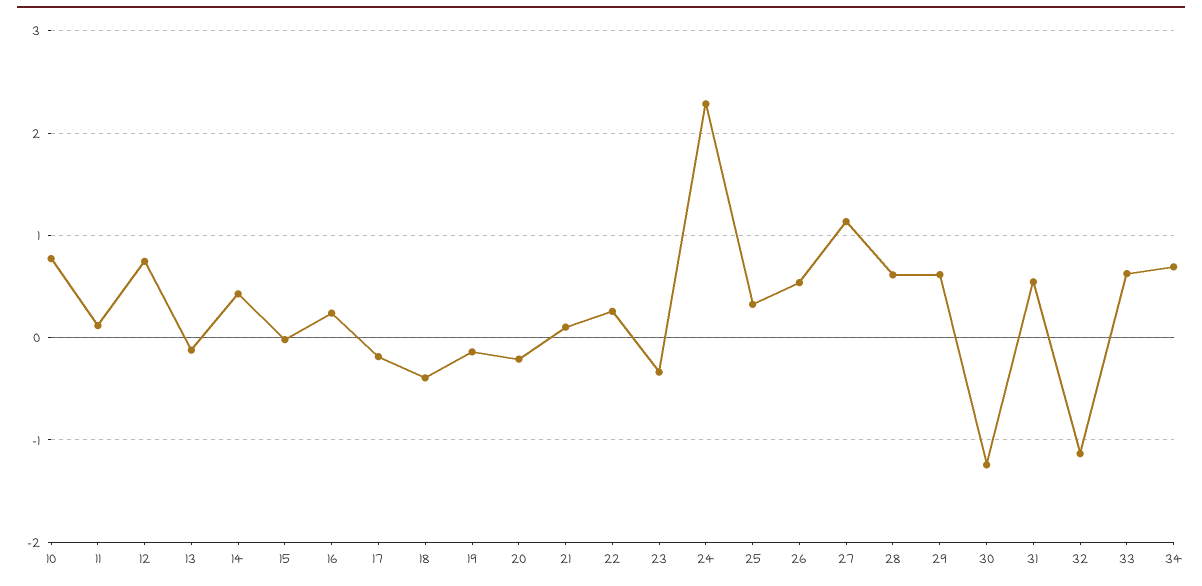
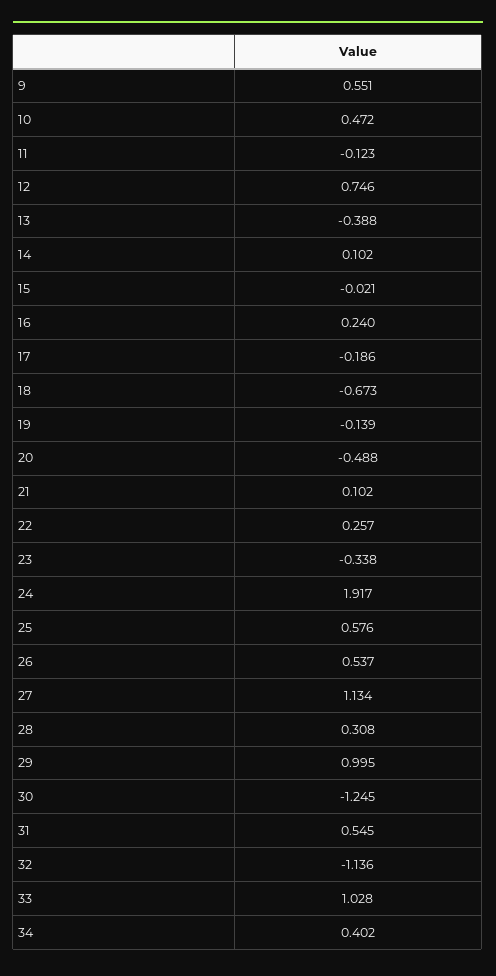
10: 0.8 -> 0.472
11: 0.1 -> -0.123
13: -0.1 -> -0.388
14: 0.4 -> 0.102
18: -0.4 -> -0.673
20: -0.2 -> -0.488
24: 2.3 -> 1.917
25: 0.3 -> 0.576
28: 0.6 -> 0.308
29: 0.6 -> 0.995
33: 0.6 -> 1.028
34: 0.7 -> 0.402
9: none -> 0.551

